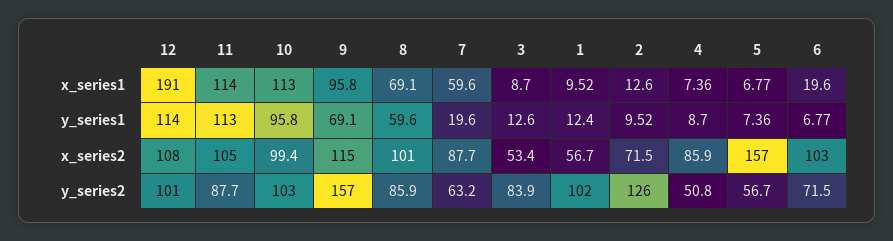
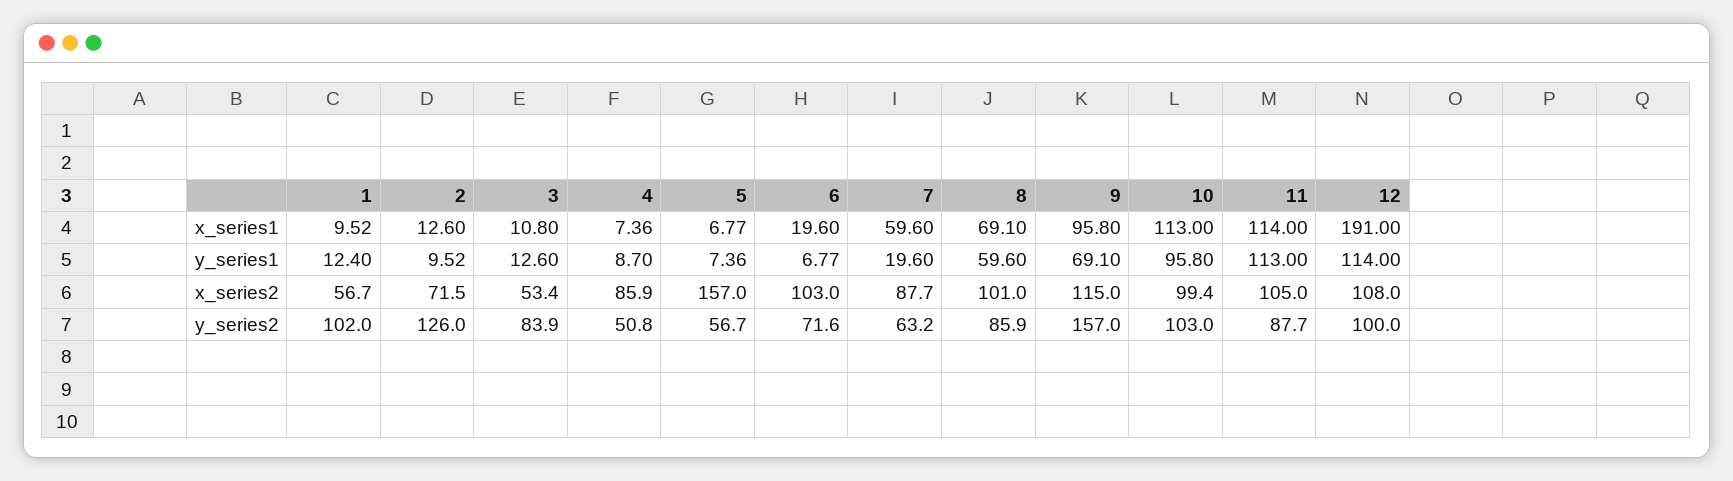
3, x_series1: 8.7 -> 10.8
12, y_series2: 101 -> 100
6, y_series2: 71.5 -> 71.6

